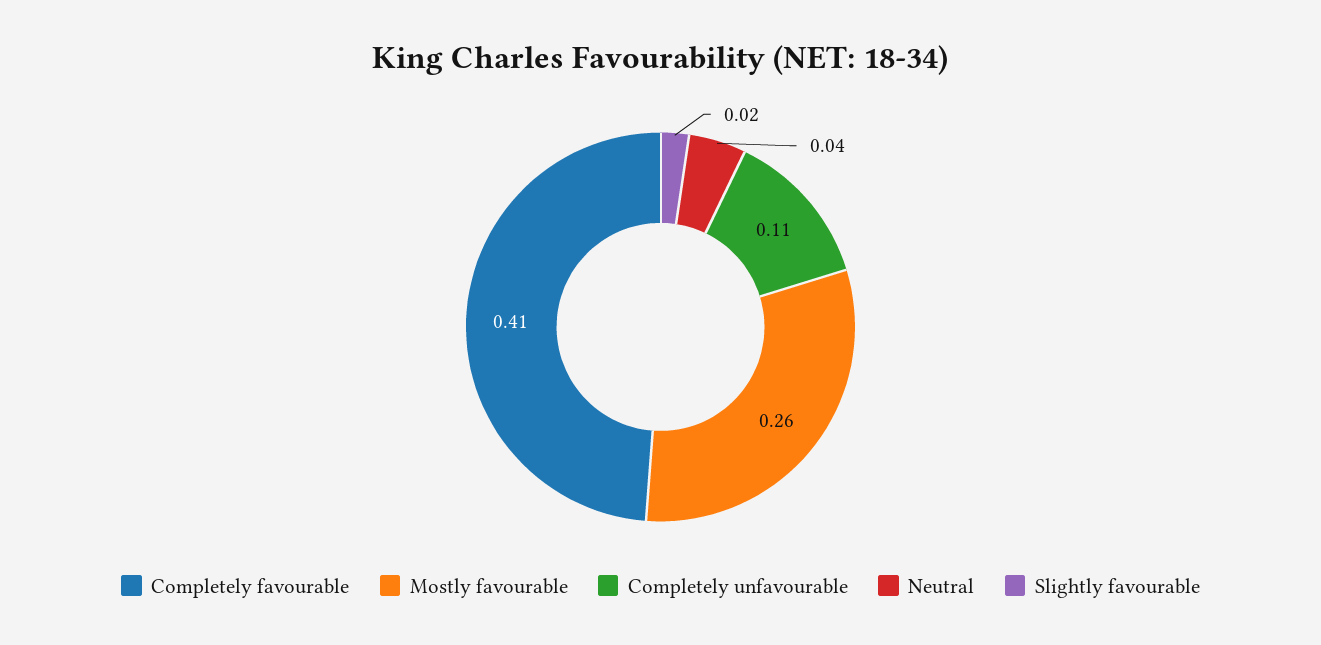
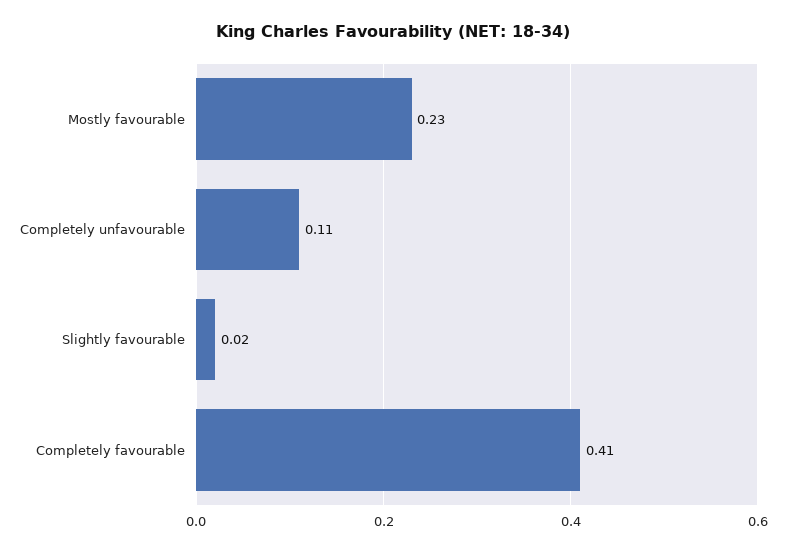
Mostly favourable: 0.26 -> 0.23
Neutral: 0.04 -> none

